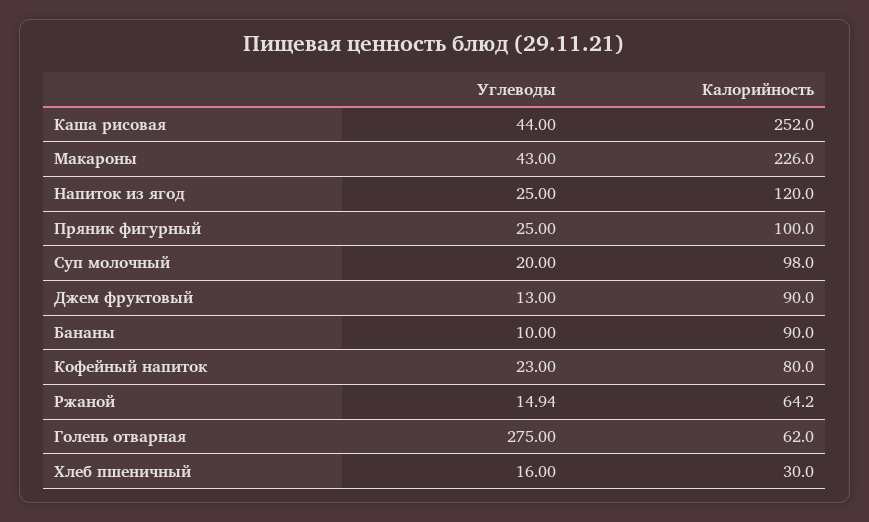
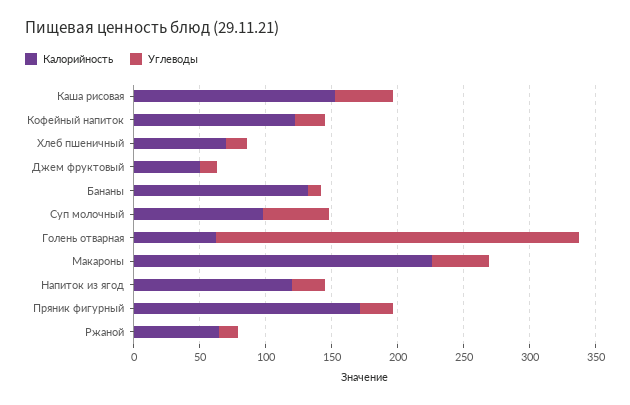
Калорийность, Каша рисовая: 252 -> 150
Калорийность, Пряник фигурный: 100 -> 170
Углеводы, Суп молочный: 20 -> 50
Калорийность, Джем фруктовый: 90 -> 50
Калорийность, Бананы: 90 -> 130
Калорийность, Кофейный напиток: 80 -> 120
Калорийность, Хлеб пшеничный: 30 -> 70

